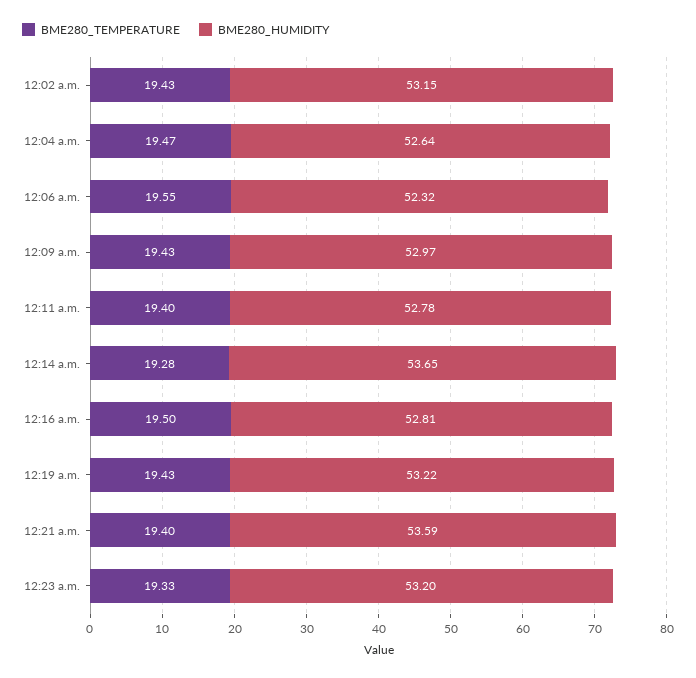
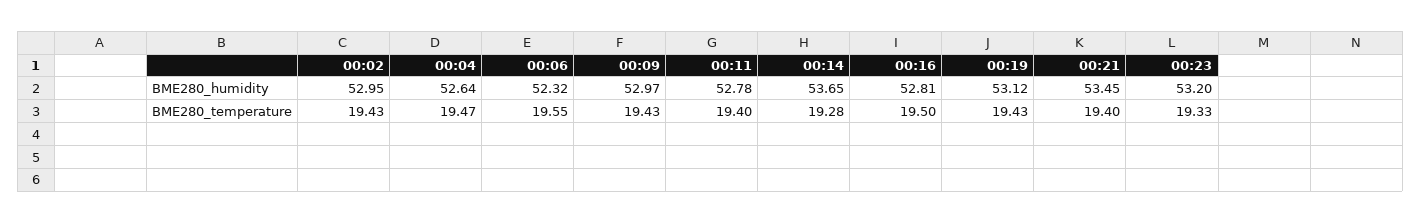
BME280_HUMIDITY, 12:02 a.m.: 53.15 -> 52.95
BME280_HUMIDITY, 12:19 a.m.: 53.22 -> 53.12
BME280_HUMIDITY, 12:21 a.m.: 53.59 -> 53.45

